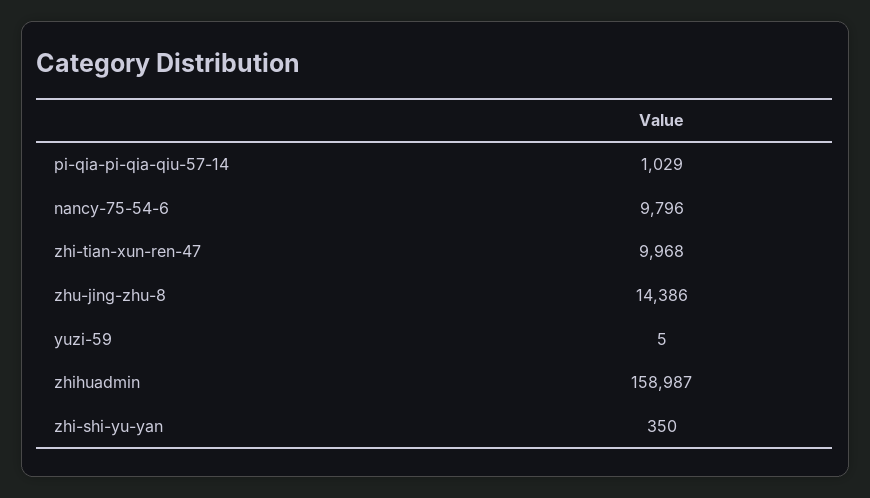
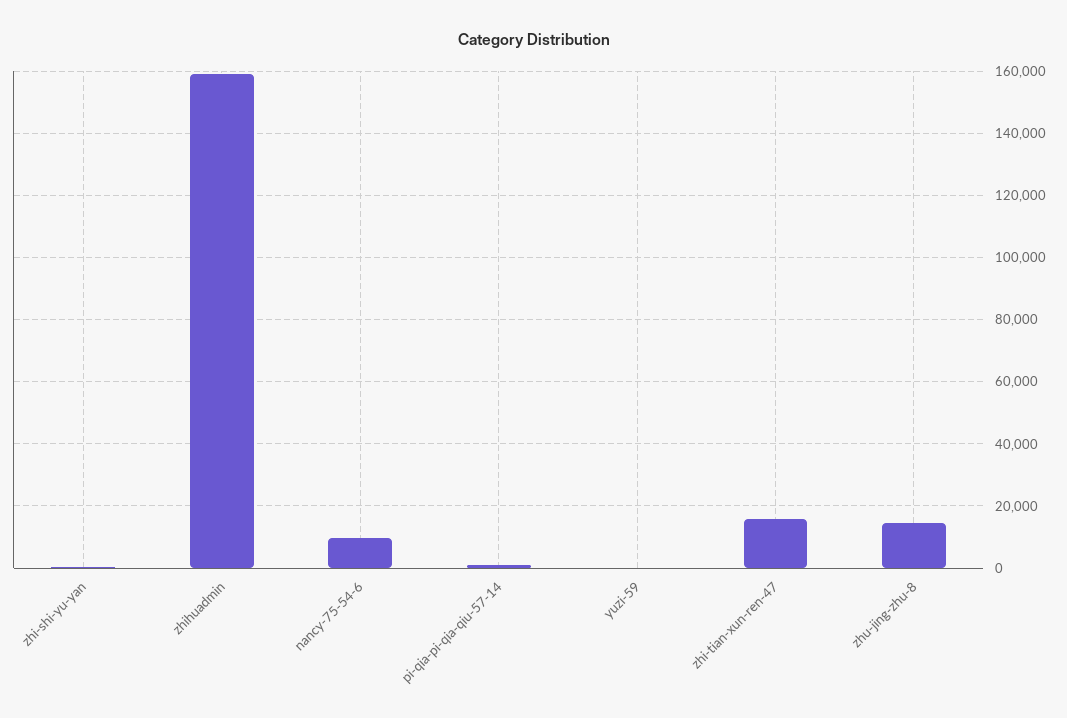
zhi-tian-xun-ren-47: 9968 -> 16000

